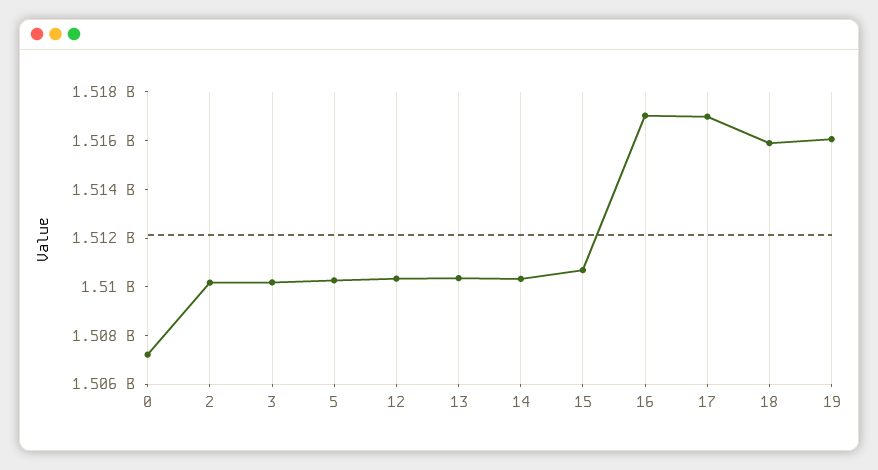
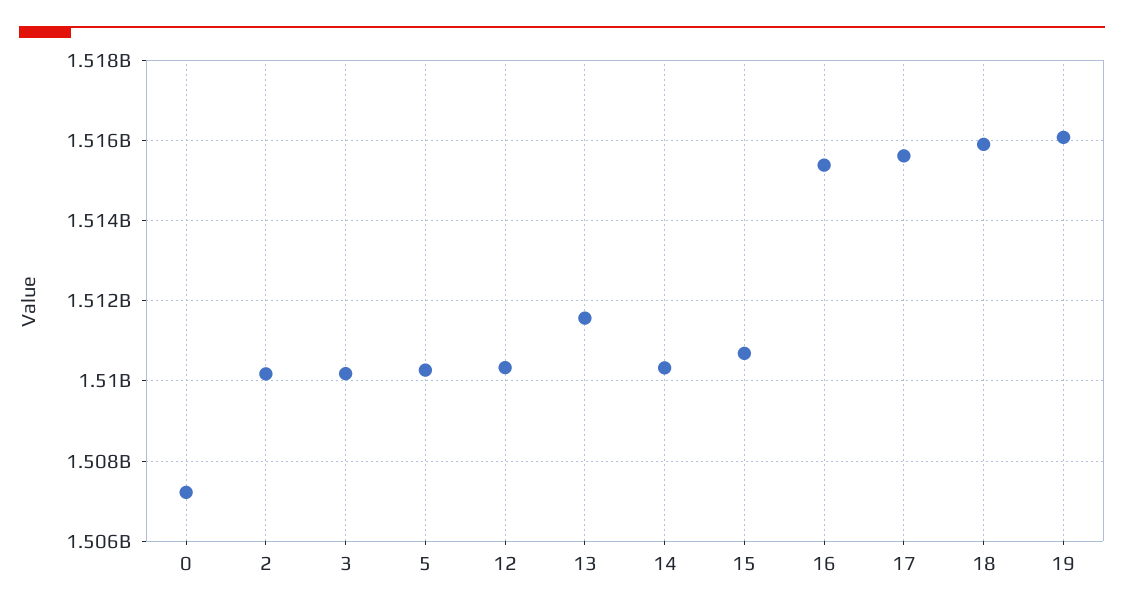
13: 1510500000 -> 1511600000
16: 1517000000 -> 1515400000
17: 1517000000 -> 1515600000

